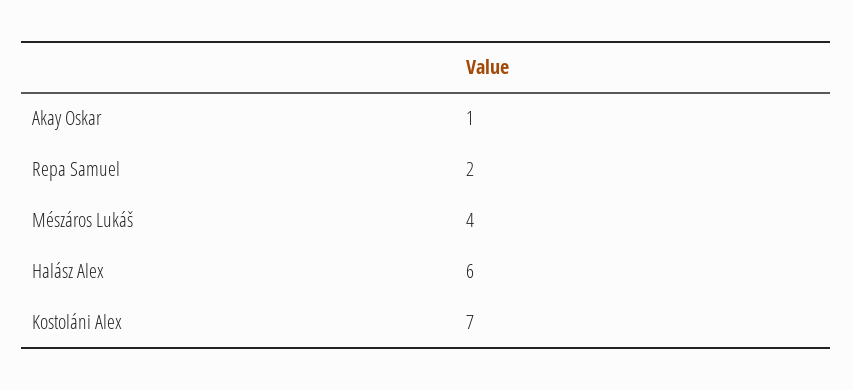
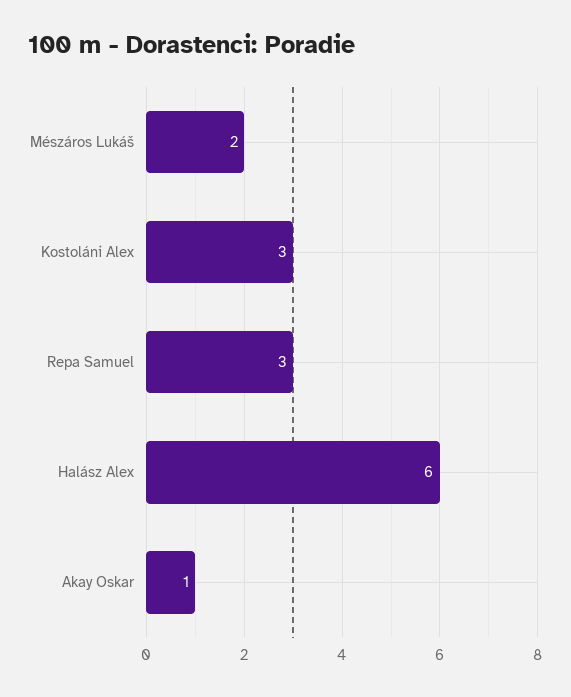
Repa Samuel: 2 -> 3
Mészáros Lukáš: 4 -> 2
Kostoláni Alex: 7 -> 3

